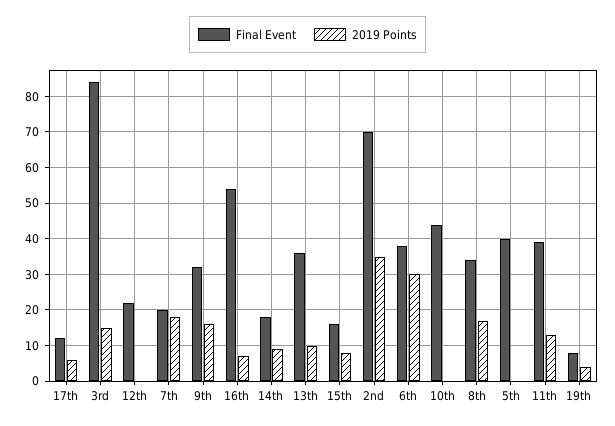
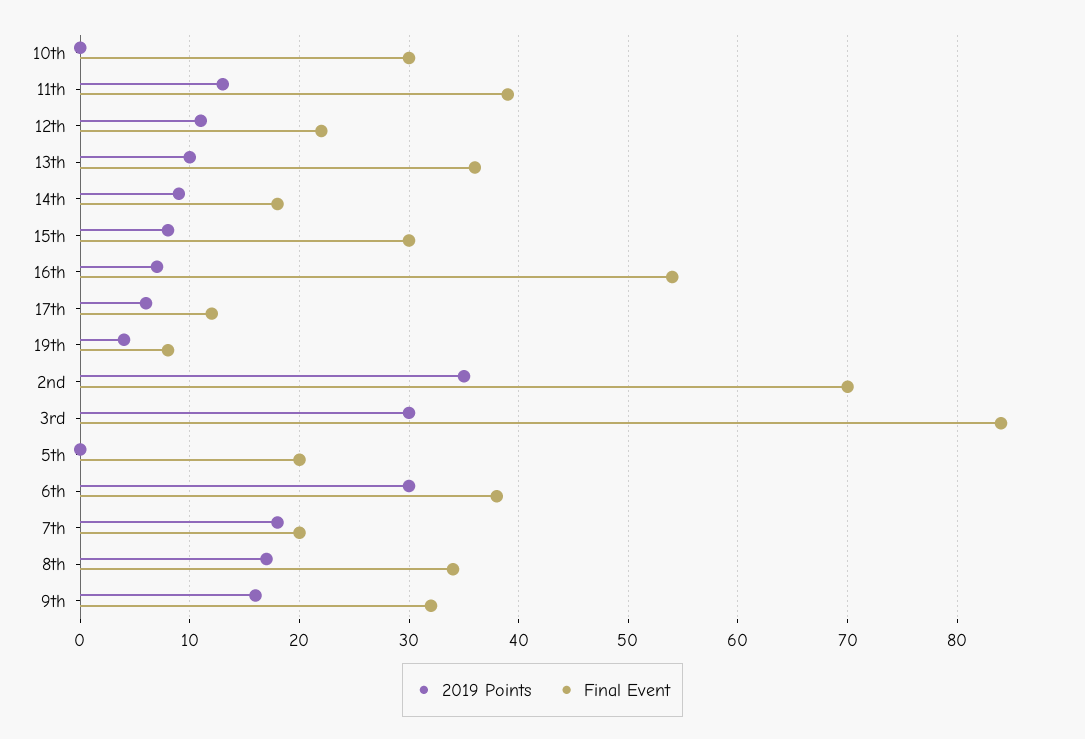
2019 Points, 3rd: 15 -> 30
2019 Points, 12th: 0 -> 11
Final Event, 15th: 15 -> 30
Final Event, 10th: 45 -> 30
Final Event, 5th: 40 -> 20

